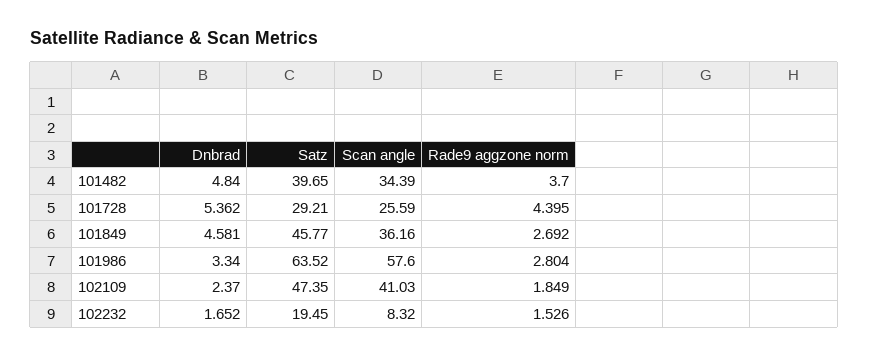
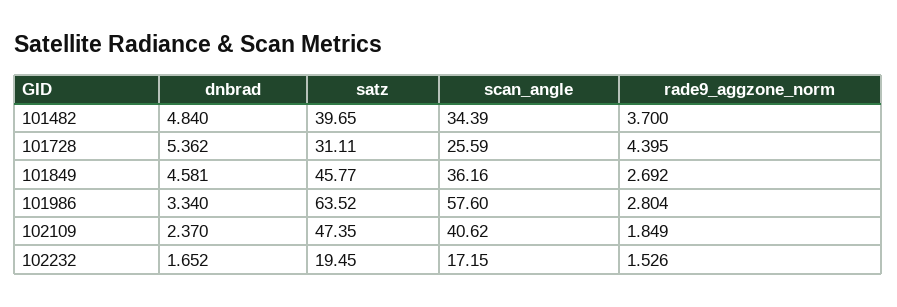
Satz, 101728: 29.21 -> 31.11
Scan angle, 102109: 41.03 -> 40.62
Scan angle, 102232: 8.32 -> 17.15

